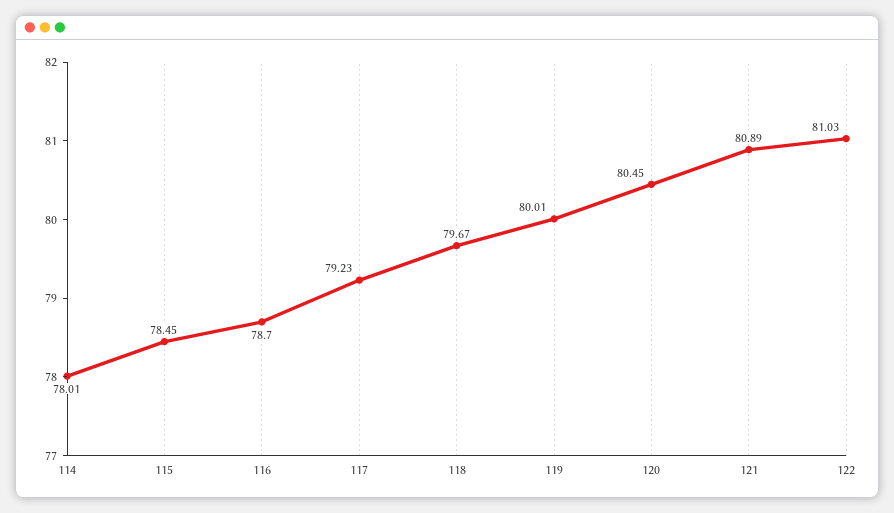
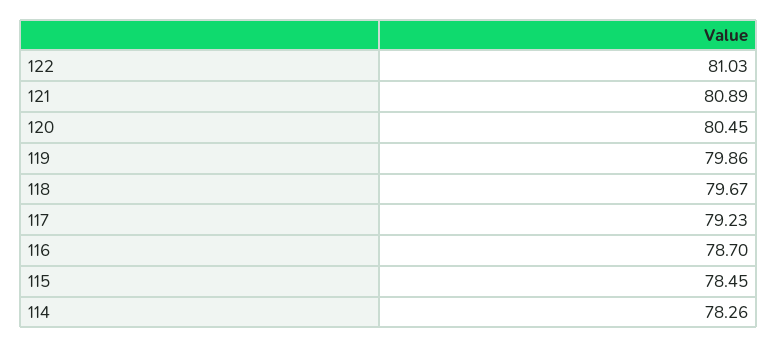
114: 78.01 -> 78.26
119: 80.01 -> 79.86

